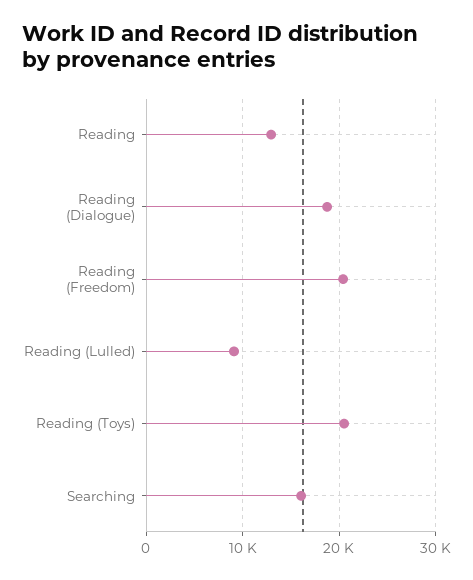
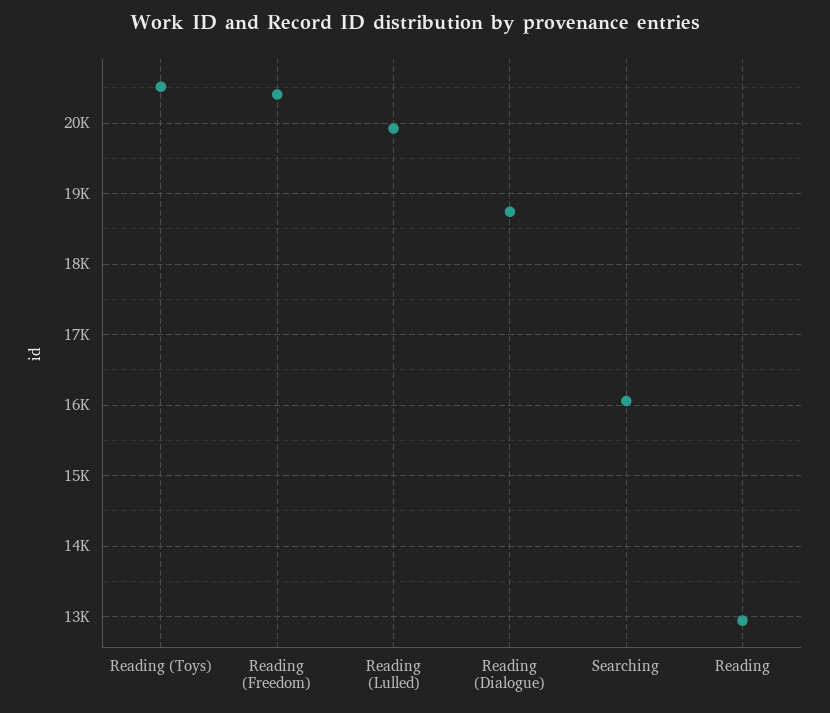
Reading (Lulled): 9000 -> 19900

